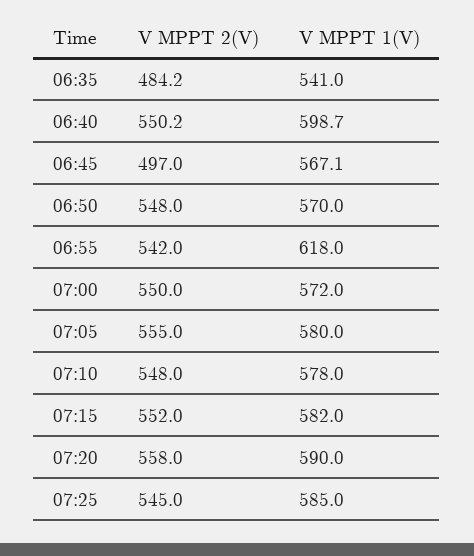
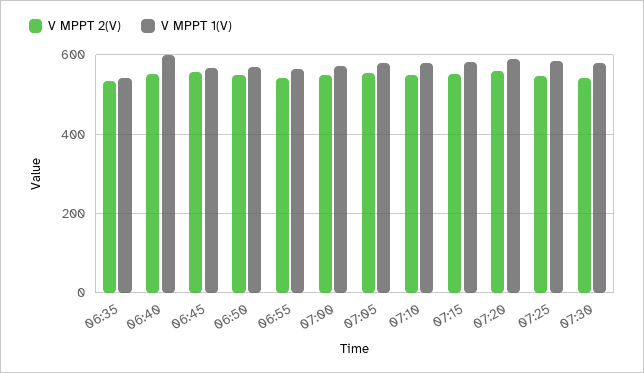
V MPPT 2(V), 06:35: 484.2 -> 540
V MPPT 2(V), 06:45: 497 -> 560
V MPPT 1(V), 06:55: 618 -> 560
V MPPT 2(V), 07:30: none -> 540
V MPPT 1(V), 07:30: none -> 580

